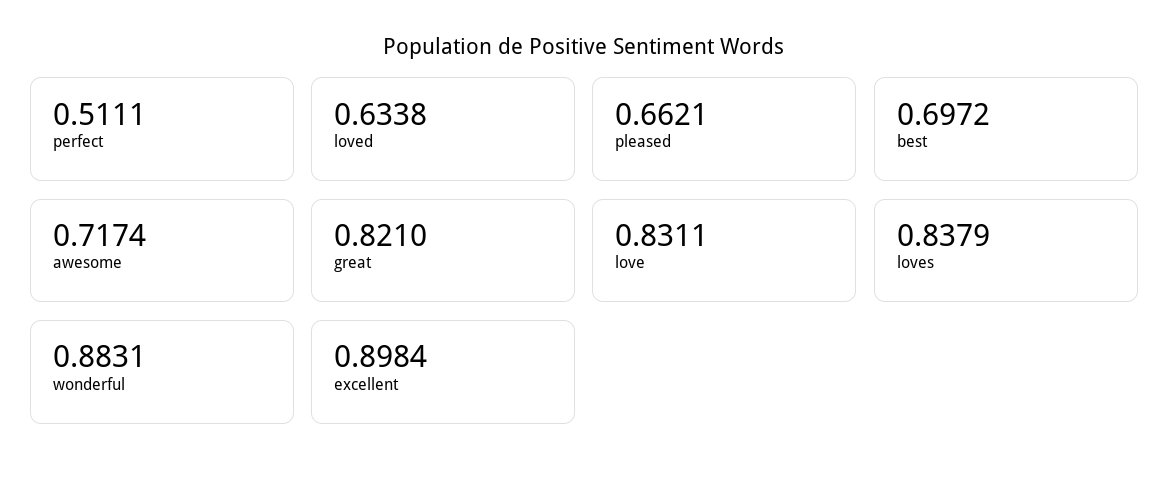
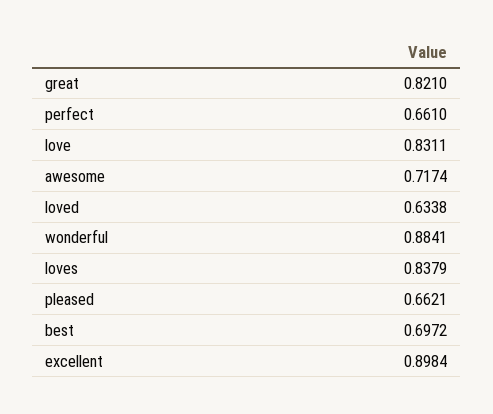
perfect: 0.5111 -> 0.661
wonderful: 0.8831 -> 0.8841

